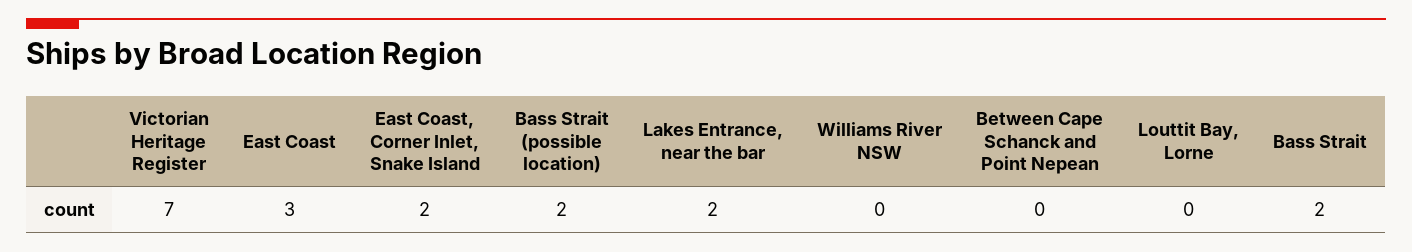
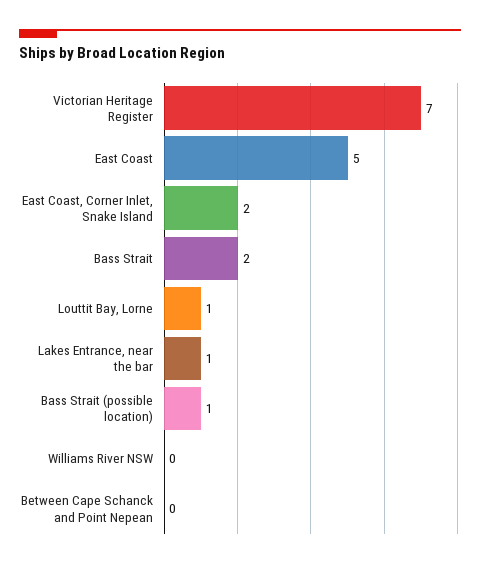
East Coast: 3 -> 5
Bass Strait (possible location): 2 -> 1
Lakes Entrance, near the bar: 2 -> 1
Louttit Bay, Lorne: 0 -> 1

